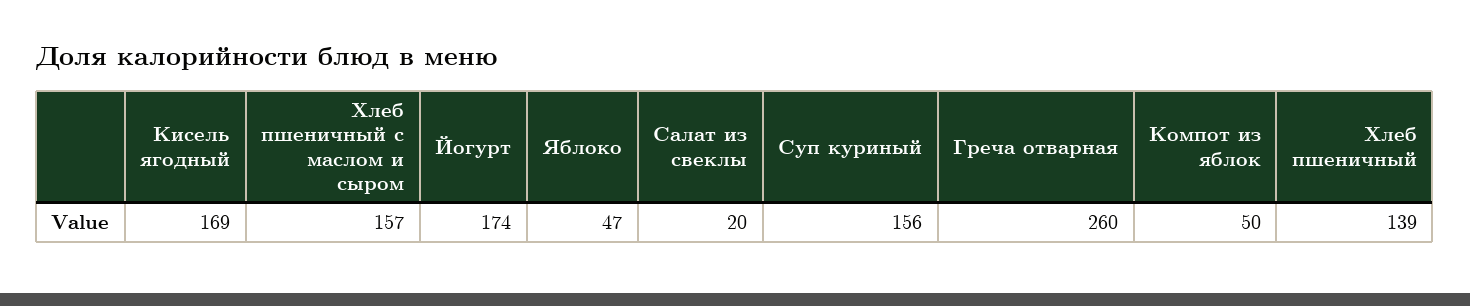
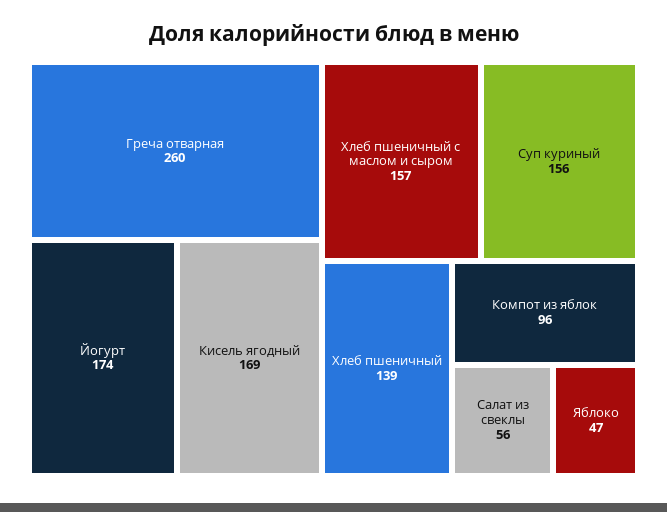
Салат из свеклы: 20 -> 56
Компот из яблок: 50 -> 96

